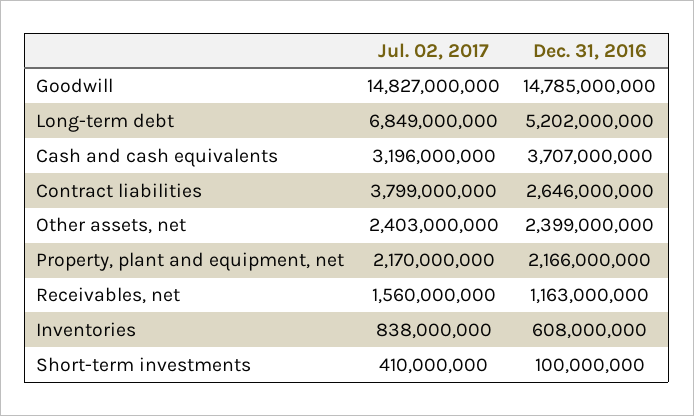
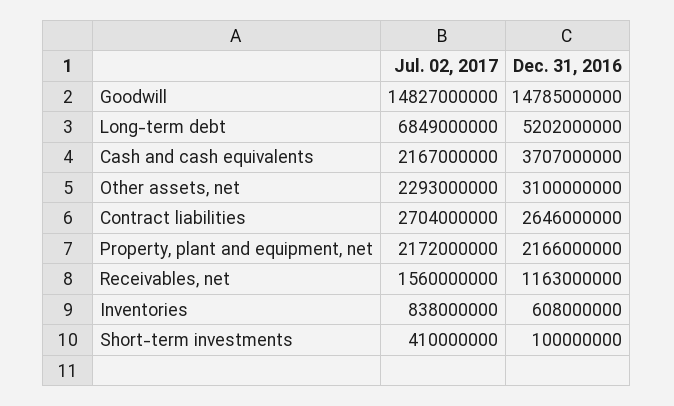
Jul. 02, 2017, Cash and cash equivalents: 3196000000 -> 2167000000
Jul. 02, 2017, Contract liabilities: 3799000000 -> 2704000000
Jul. 02, 2017, Other assets, net: 2403000000 -> 2293000000
Dec. 31, 2016, Other assets, net: 2399000000 -> 3100000000
Jul. 02, 2017, Property, plant and equipment, net: 2170000000 -> 2172000000

